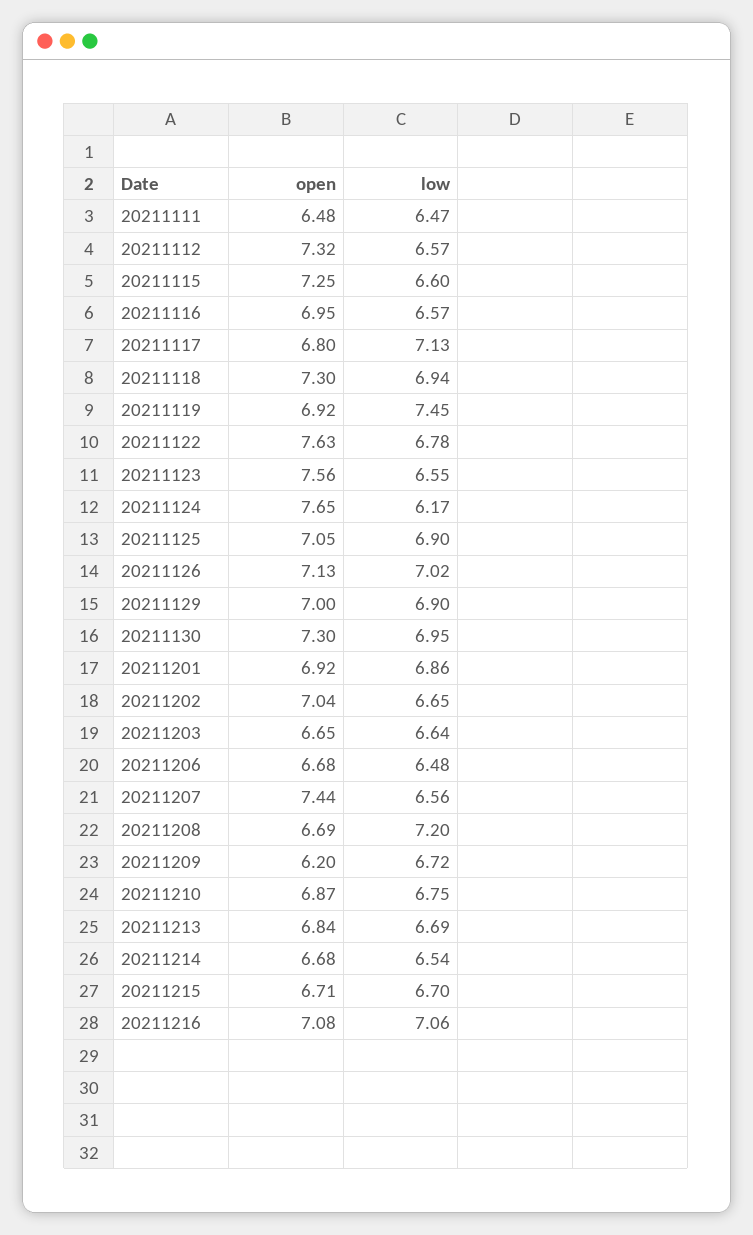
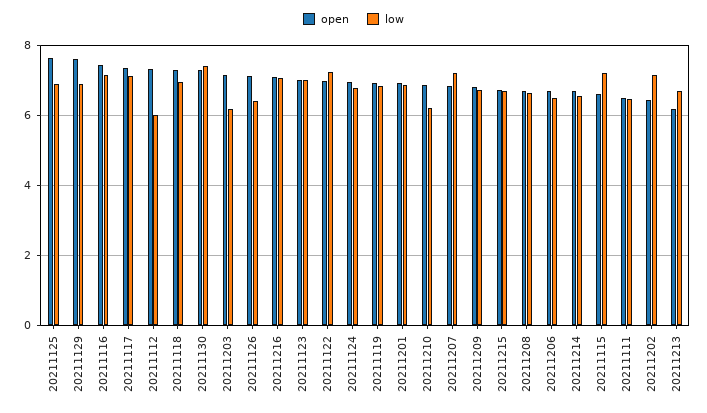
low, 20211112: 6.57 -> 6
open, 20211115: 7.25 -> 6.6
low, 20211115: 6.6 -> 7.2
open, 20211116: 6.95 -> 7.4
low, 20211116: 6.57 -> 7.2
open, 20211117: 6.8 -> 7.4
low, 20211119: 7.45 -> 6.8
open, 20211122: 7.63 -> 7
low, 20211122: 6.78 -> 7.2
open, 20211123: 7.56 -> 7
low, 20211123: 6.55 -> 7
open, 20211124: 7.65 -> 7
low, 20211124: 6.17 -> 6.8
open, 20211125: 7.05 -> 7.6
low, 20211126: 7.02 -> 6.4
open, 20211129: 7 -> 7.6
low, 20211130: 6.95 -> 7.4
open, 20211202: 7.04 -> 6.4
low, 20211202: 6.65 -> 7.2
open, 20211203: 6.65 -> 7.2
low, 20211203: 6.64 -> 6.2
open, 20211207: 7.44 -> 6.8
low, 20211207: 6.56 -> 7.2
low, 20211208: 7.2 -> 6.6
open, 20211209: 6.2 -> 6.8
low, 20211210: 6.75 -> 6.2
open, 20211213: 6.84 -> 6.2

